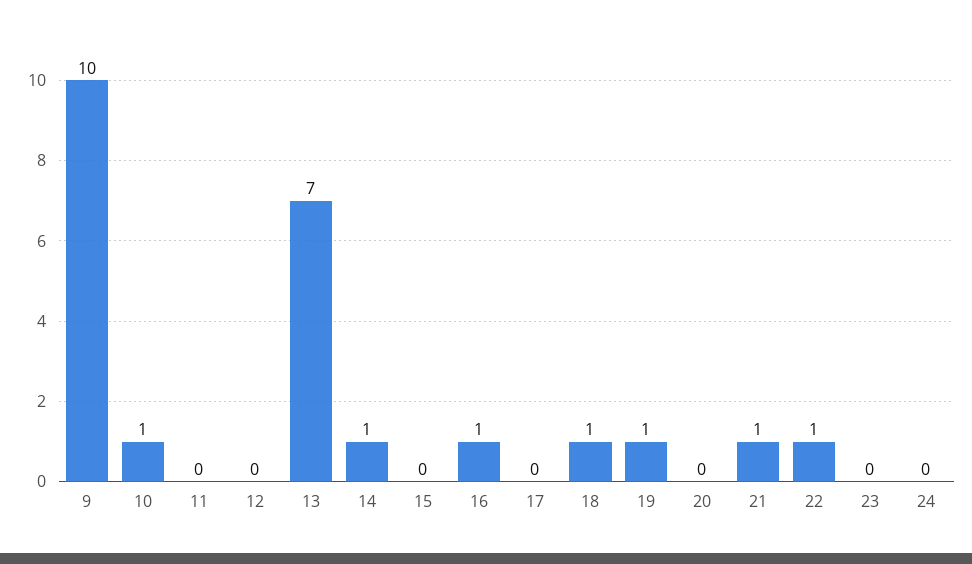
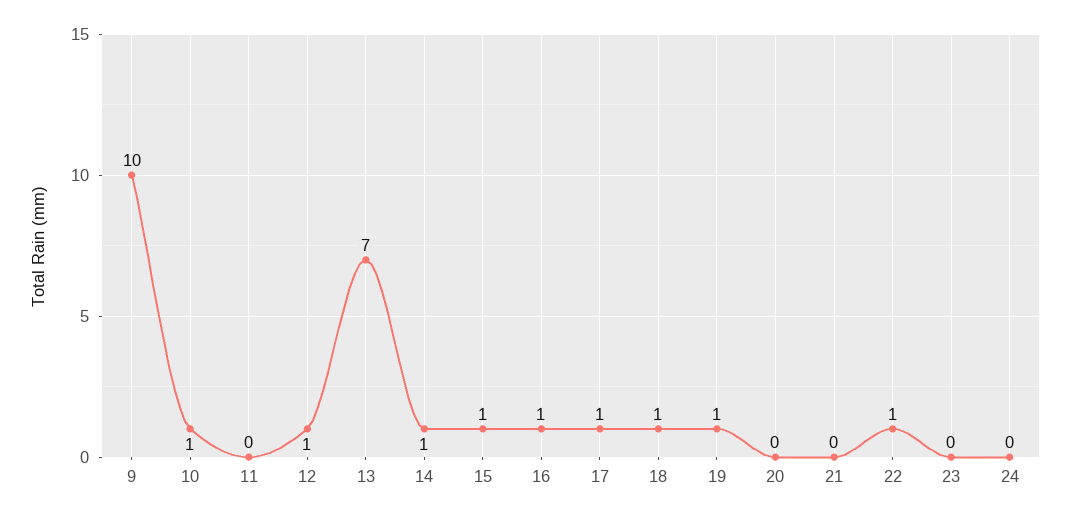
12: 0 -> 1
15: 0 -> 1
17: 0 -> 1
21: 1 -> 0

